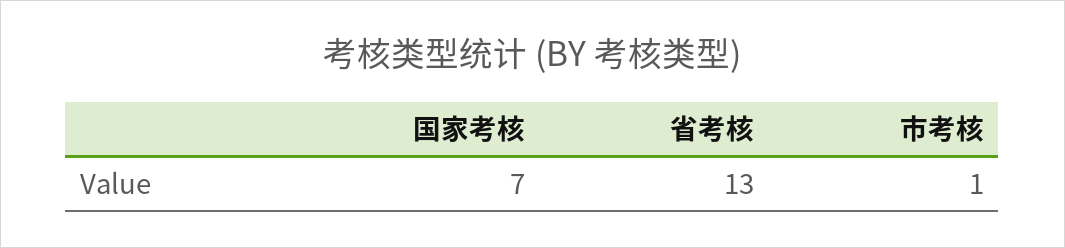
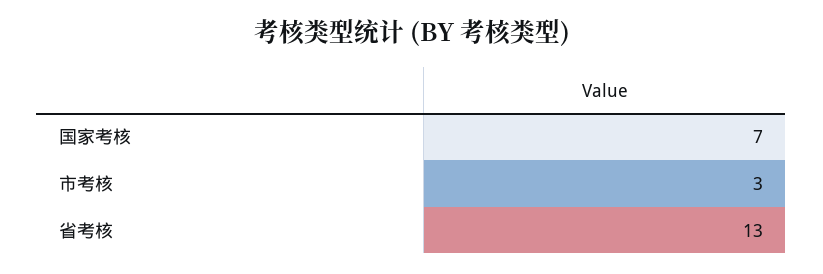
市考核: 1 -> 3

